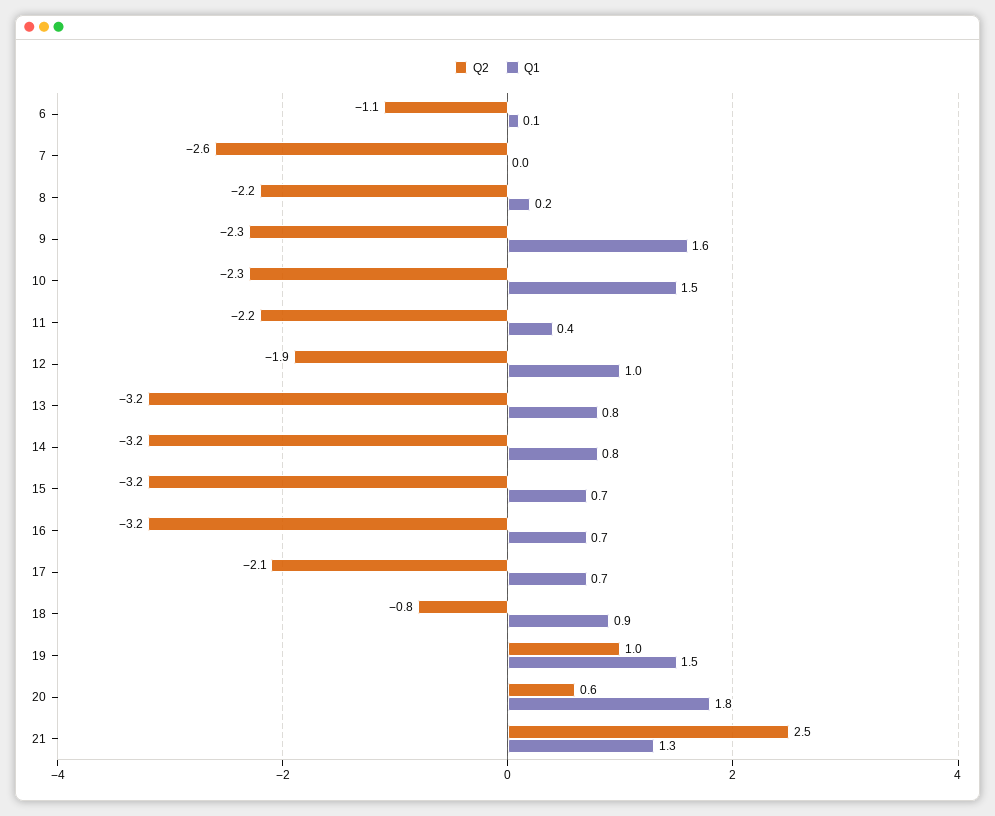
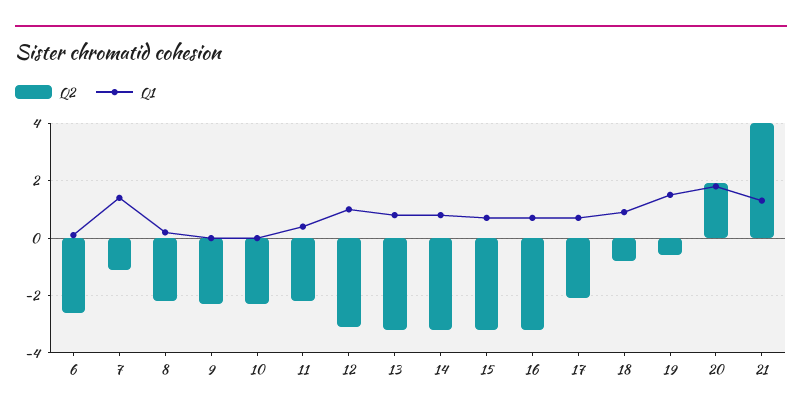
Q2, 6: -1.1 -> -2.5
Q2, 7: -2.6 -> -1
Q1, 7: 0 -> 1.5
Q1, 9: 1.6 -> 0
Q1, 10: 1.5 -> 0
Q2, 12: -1.9 -> -3
Q2, 19: 1 -> -0.5
Q2, 20: 0.6 -> 2
Q2, 21: 2.5 -> 4

